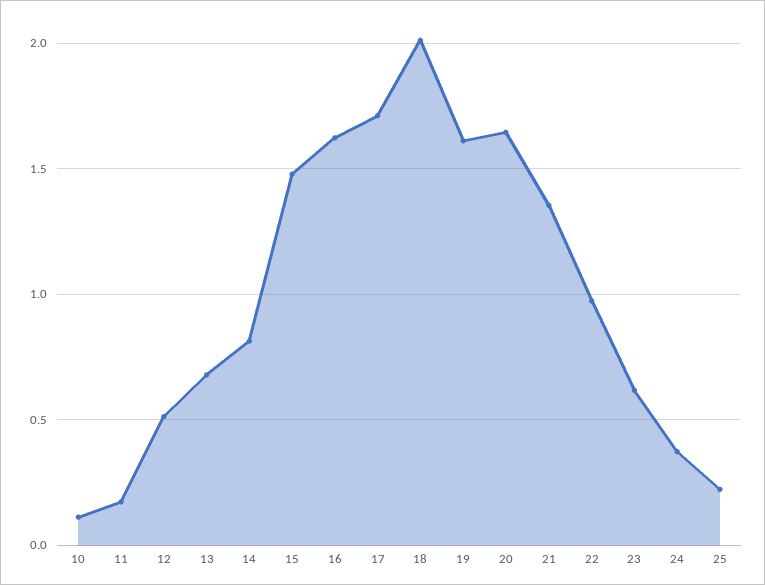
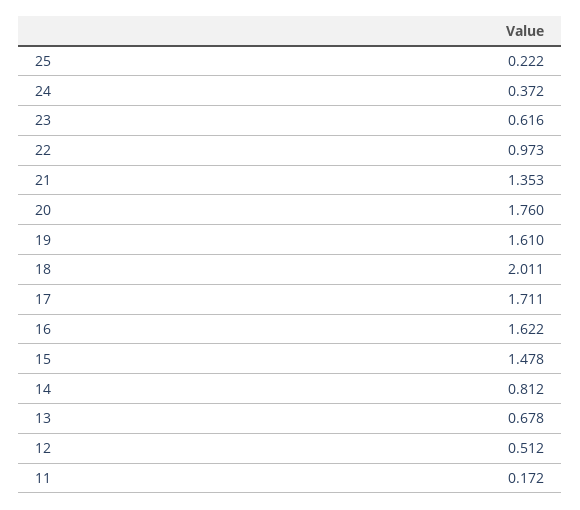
10: 0.1 -> none
20: 1.65 -> 1.76

